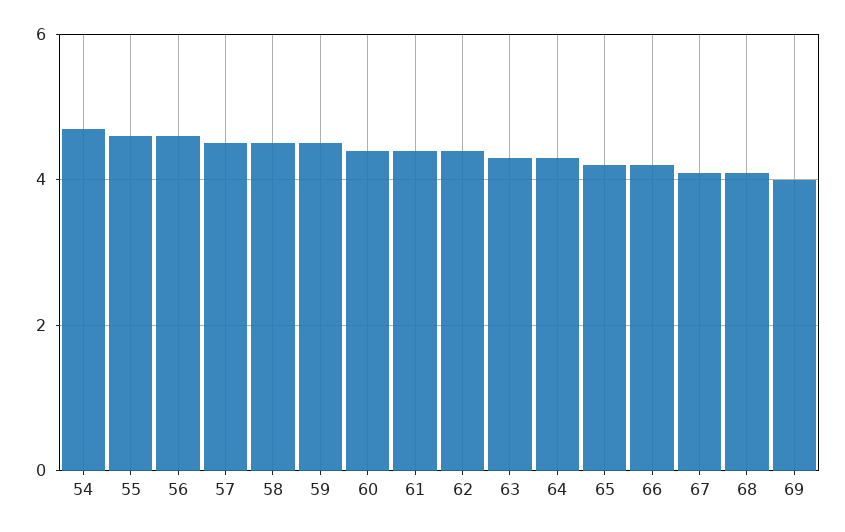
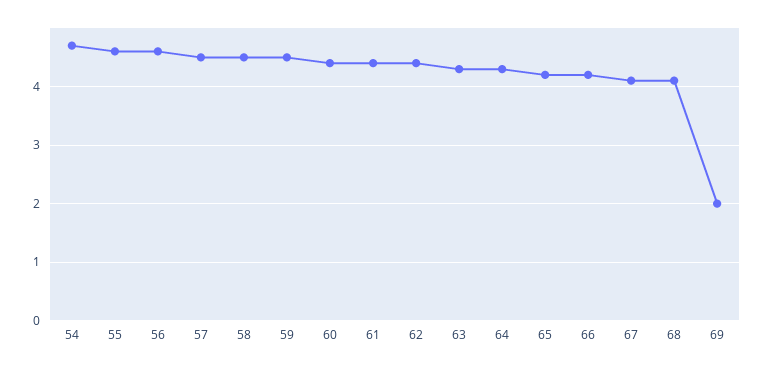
69: 4 -> 2

